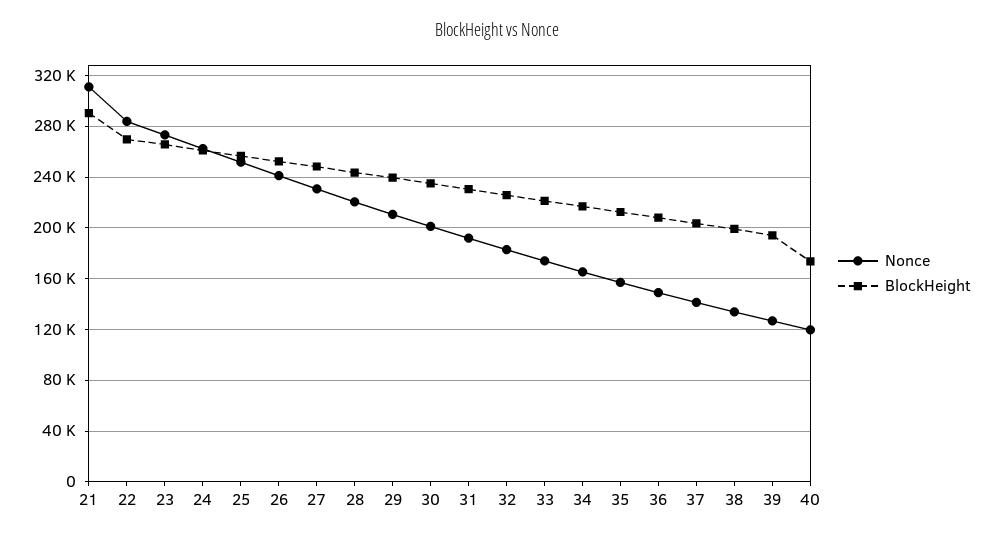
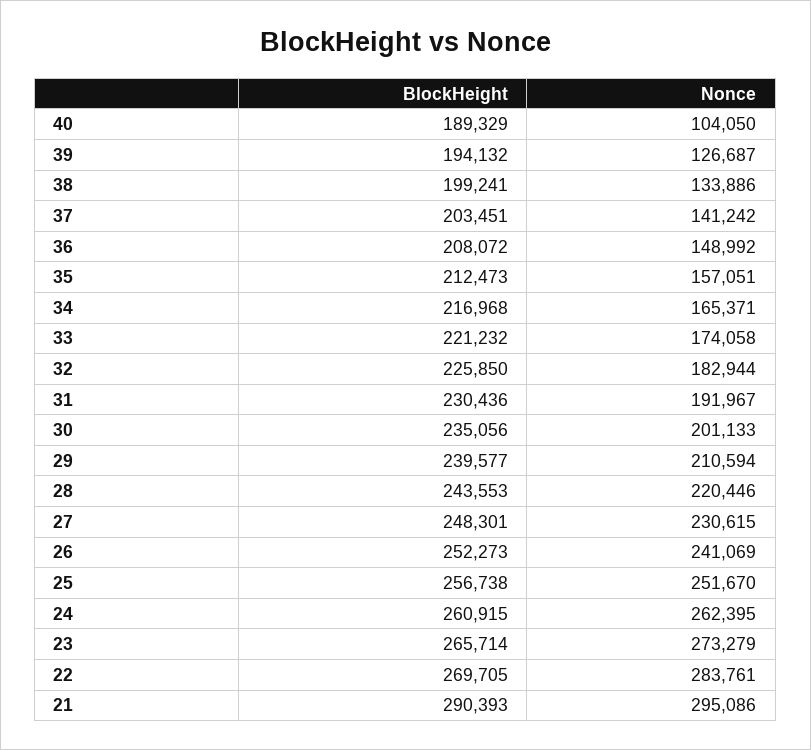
Nonce, 21: 310000 -> 295086
Nonce, 40: 120000 -> 104050
BlockHeight, 40: 175000 -> 189329

